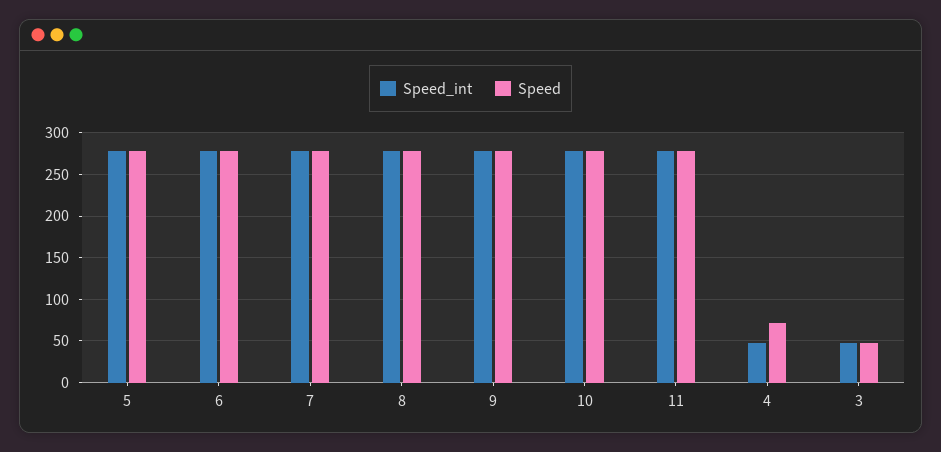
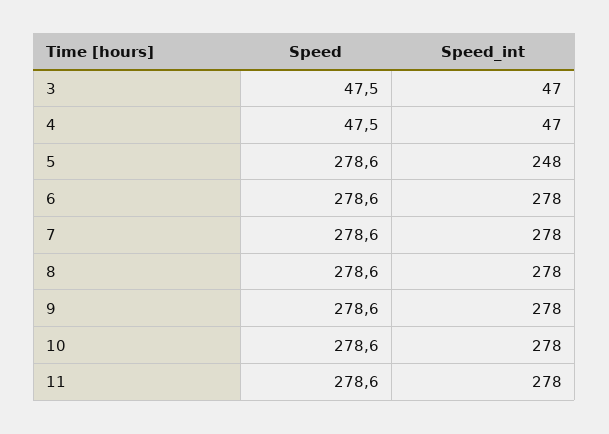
Speed_int, 5: 280 -> 248
Speed, 4: 70 -> 47.5

